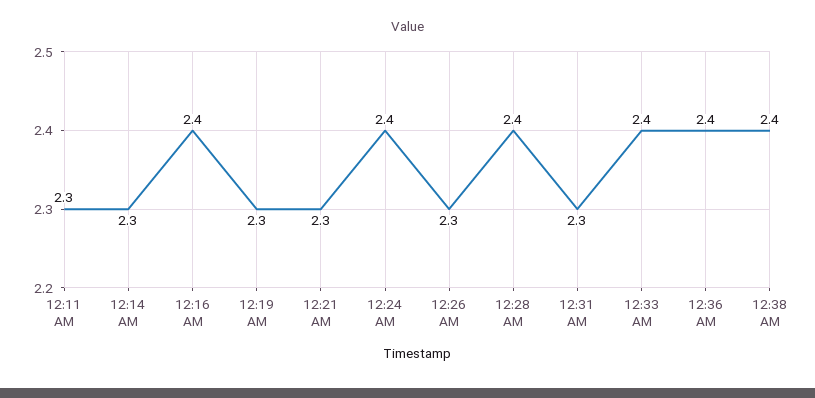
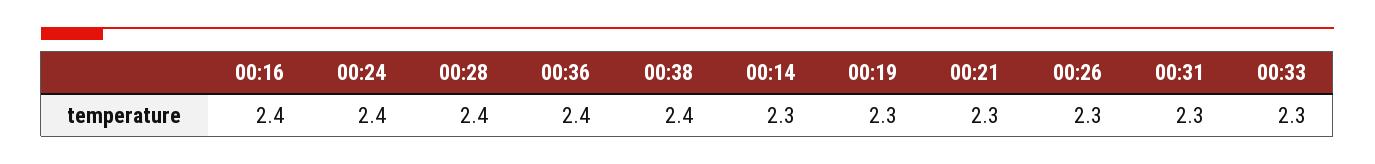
12:11 AM: 2.3 -> none
12:33 AM: 2.4 -> 2.3

